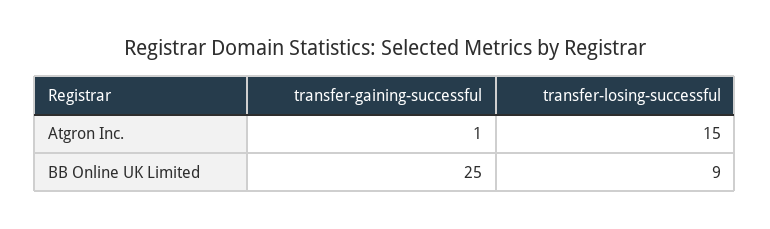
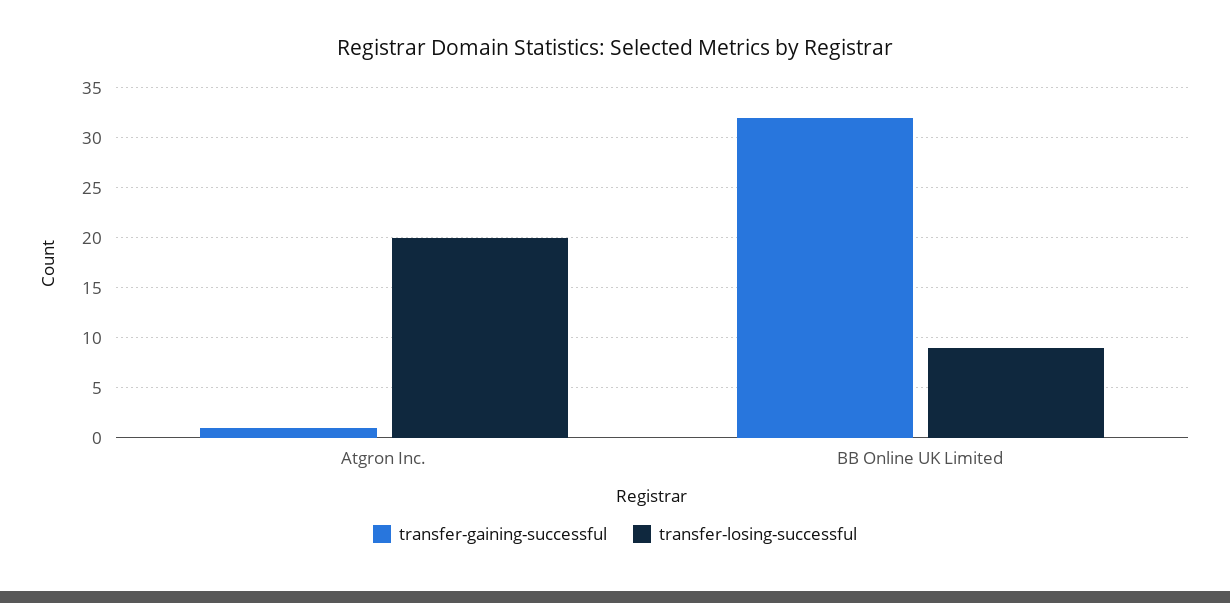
transfer-losing-successful, Atgron Inc.: 15 -> 20
transfer-gaining-successful, BB Online UK Limited: 25 -> 32

